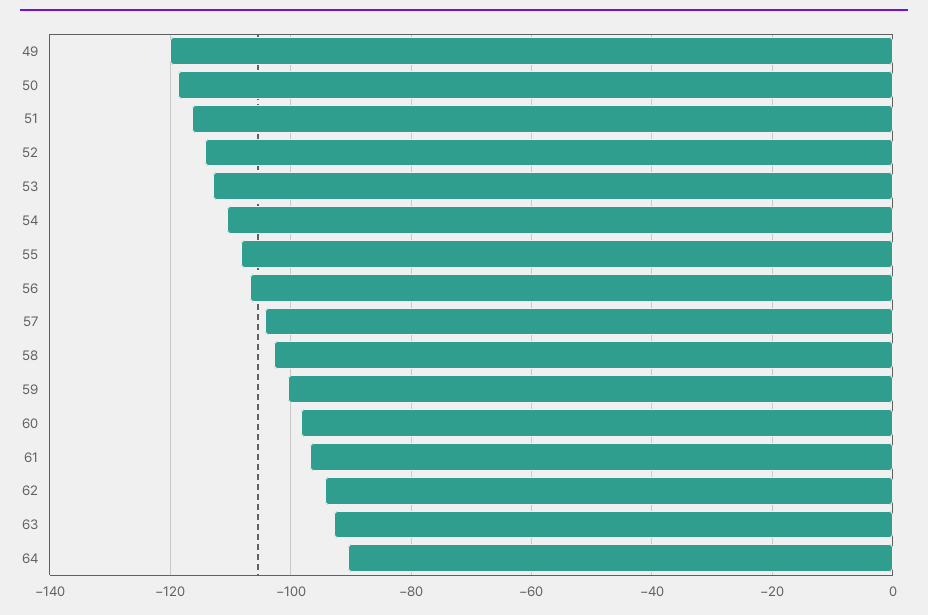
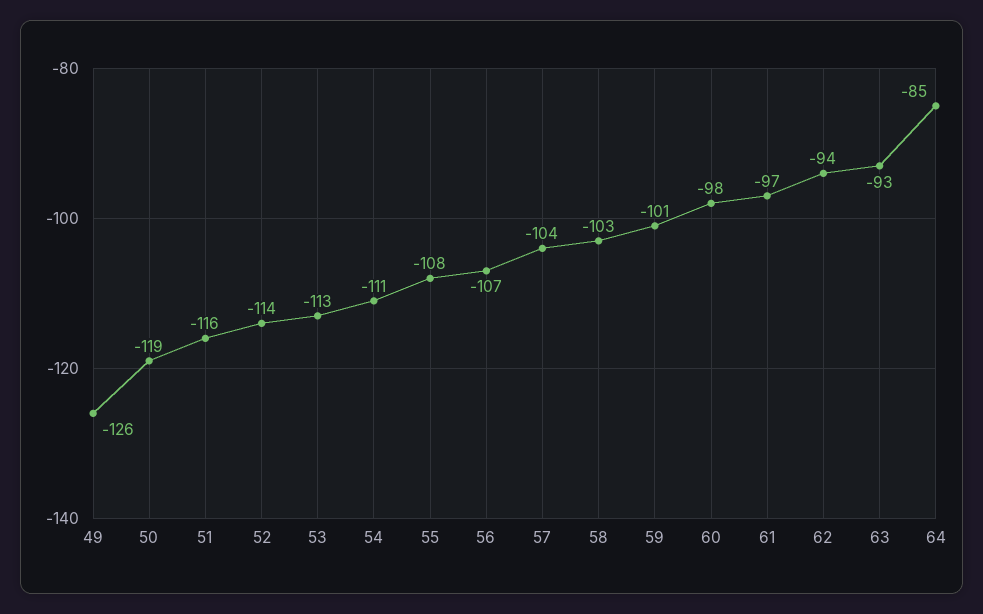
49: -120 -> -126
64: -90 -> -85

